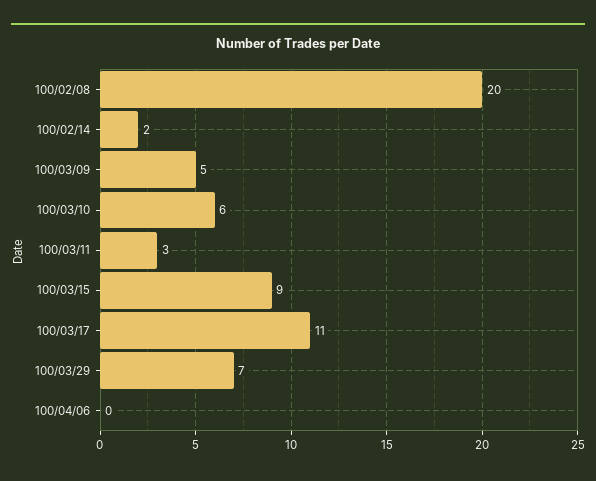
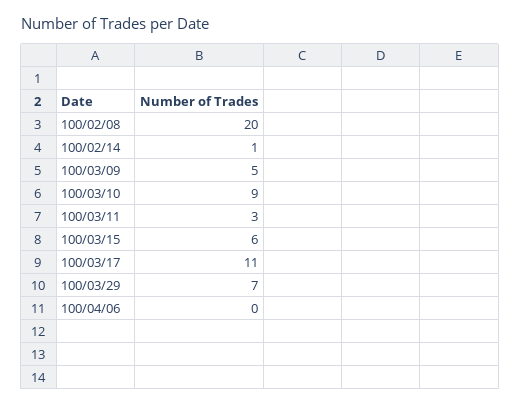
100/02/14: 2 -> 1
100/03/10: 6 -> 9
100/03/15: 9 -> 6

